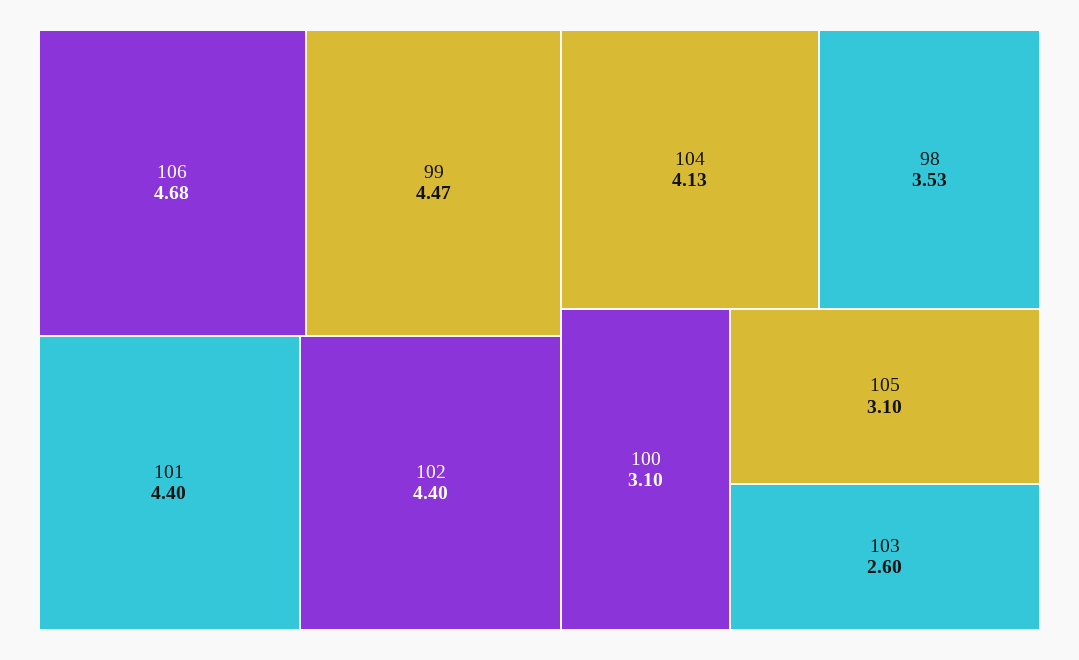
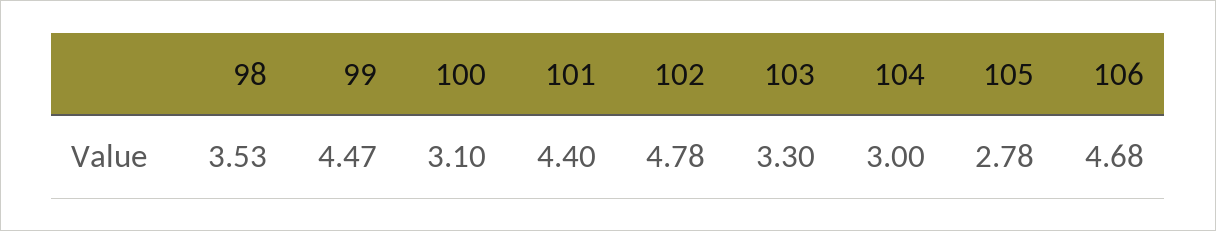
102: 4.4 -> 4.78
104: 4.13 -> 3
105: 3.1 -> 2.78
103: 2.6 -> 3.3

